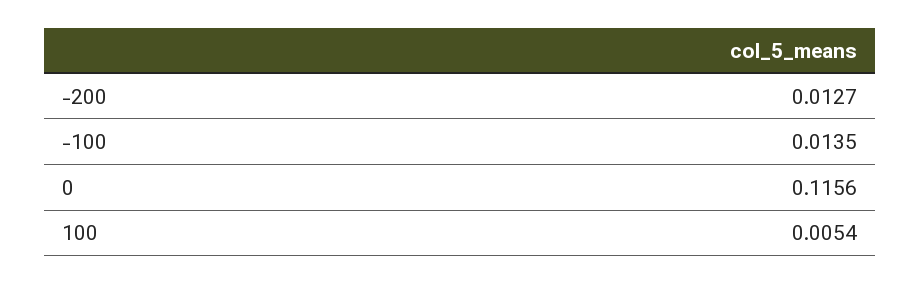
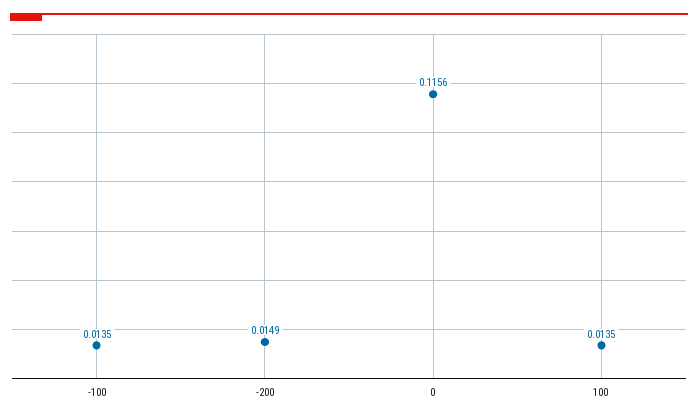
-200: 0.0127 -> 0.0149
100: 0.0054 -> 0.0135

